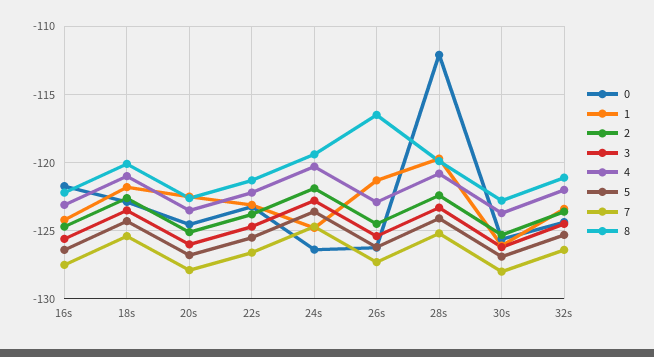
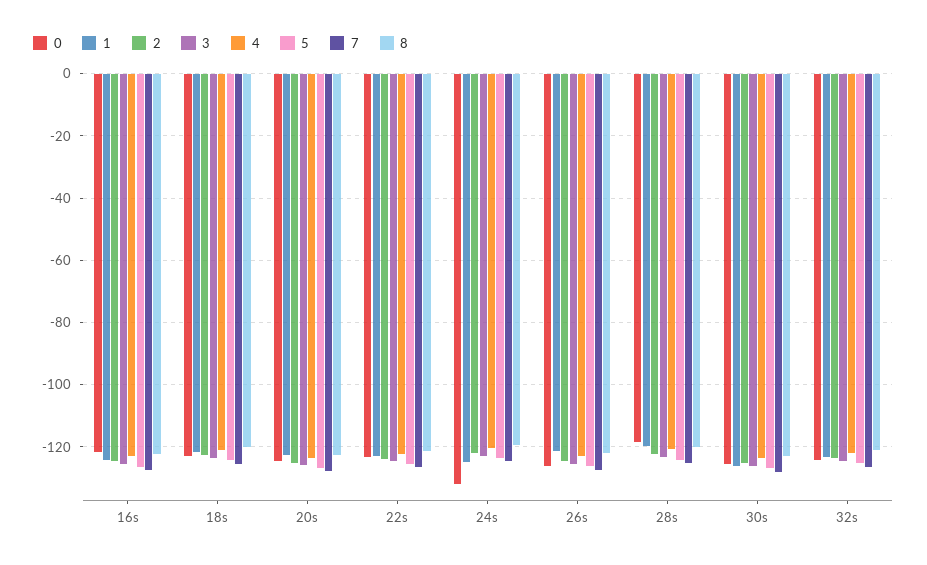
0, 24s: -126.5 -> -132
8, 26s: -116.5 -> -122
0, 28s: -112 -> -118

